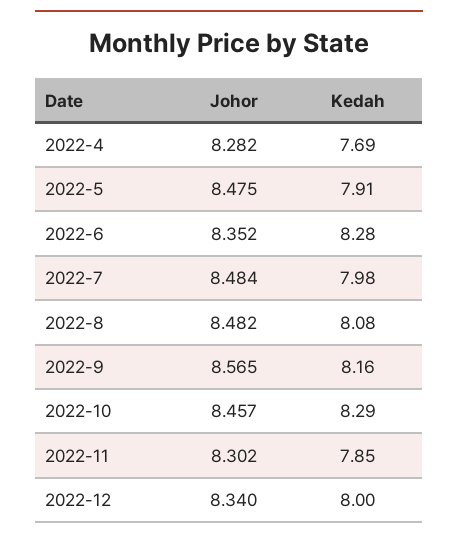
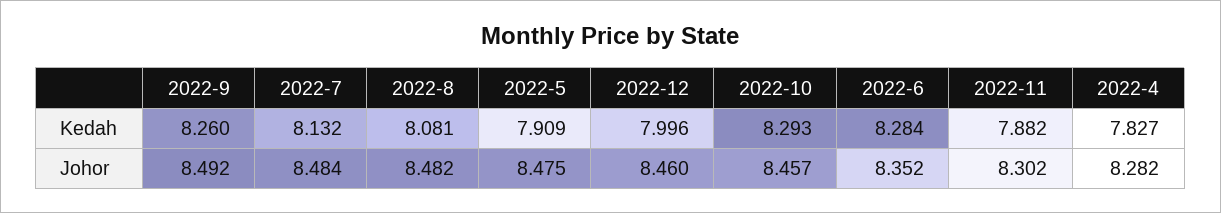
Kedah, 2022-4: 7.69 -> 7.827
Kedah, 2022-7: 7.98 -> 8.132
Johor, 2022-9: 8.565 -> 8.492
Kedah, 2022-9: 8.16 -> 8.26
Kedah, 2022-11: 7.85 -> 7.882
Johor, 2022-12: 8.34 -> 8.46

